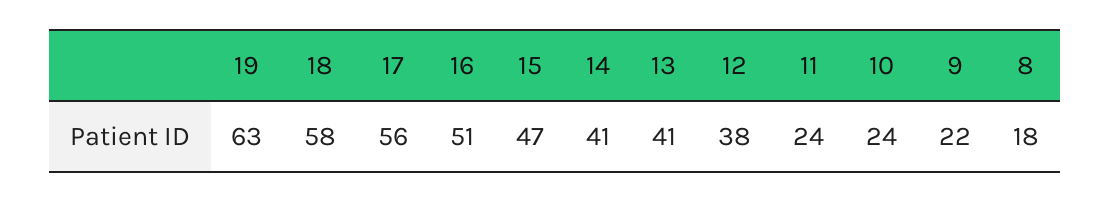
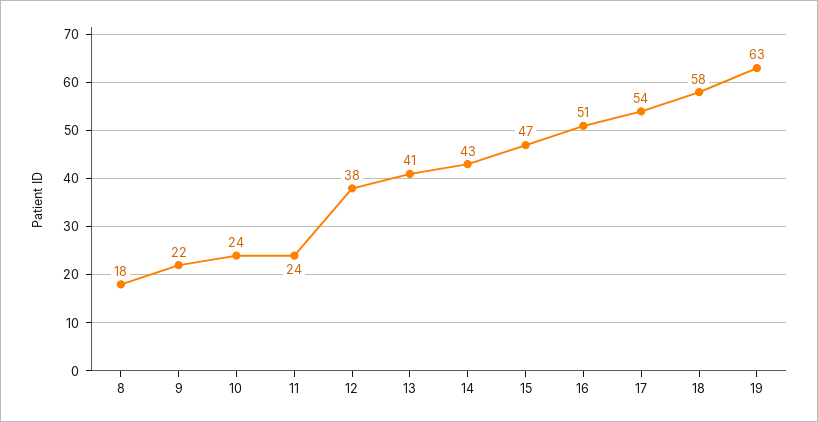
17: 56 -> 54
14: 41 -> 43

